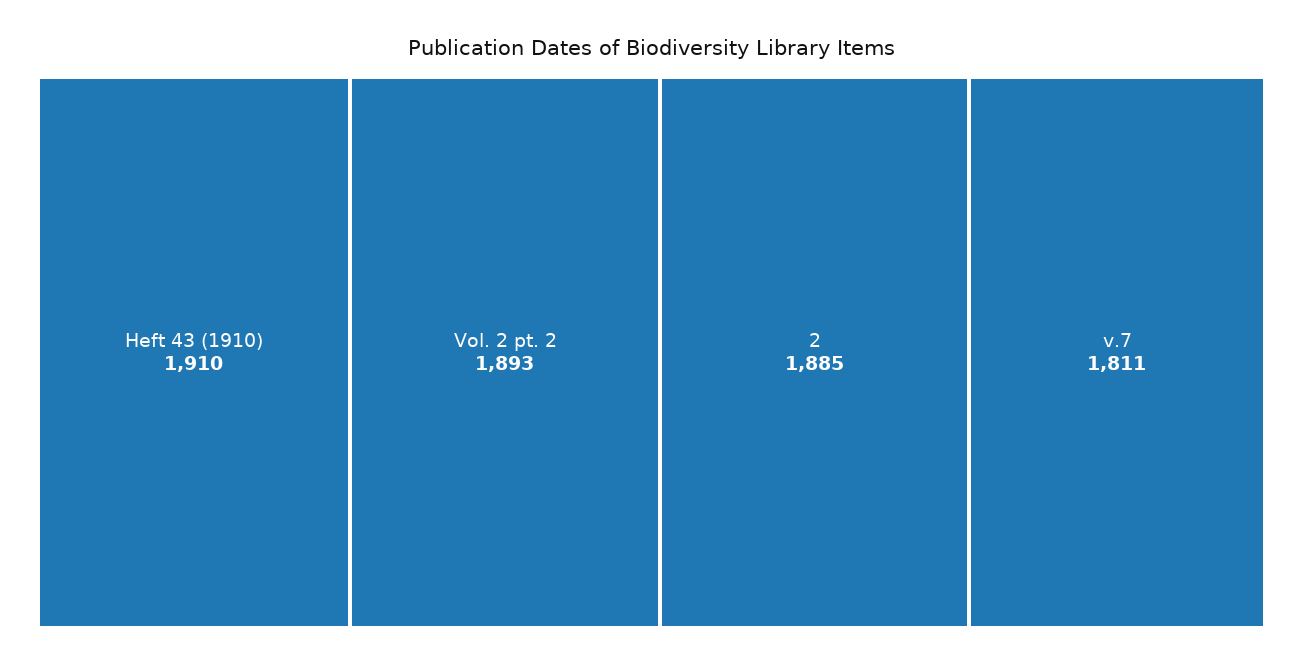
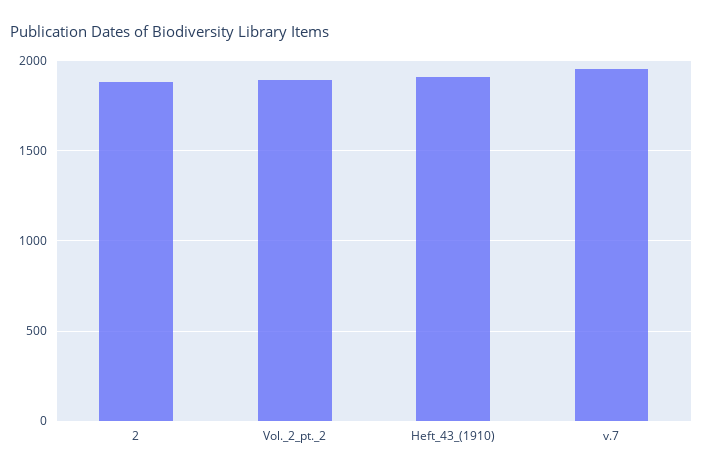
v.7: 1811 -> 1950

